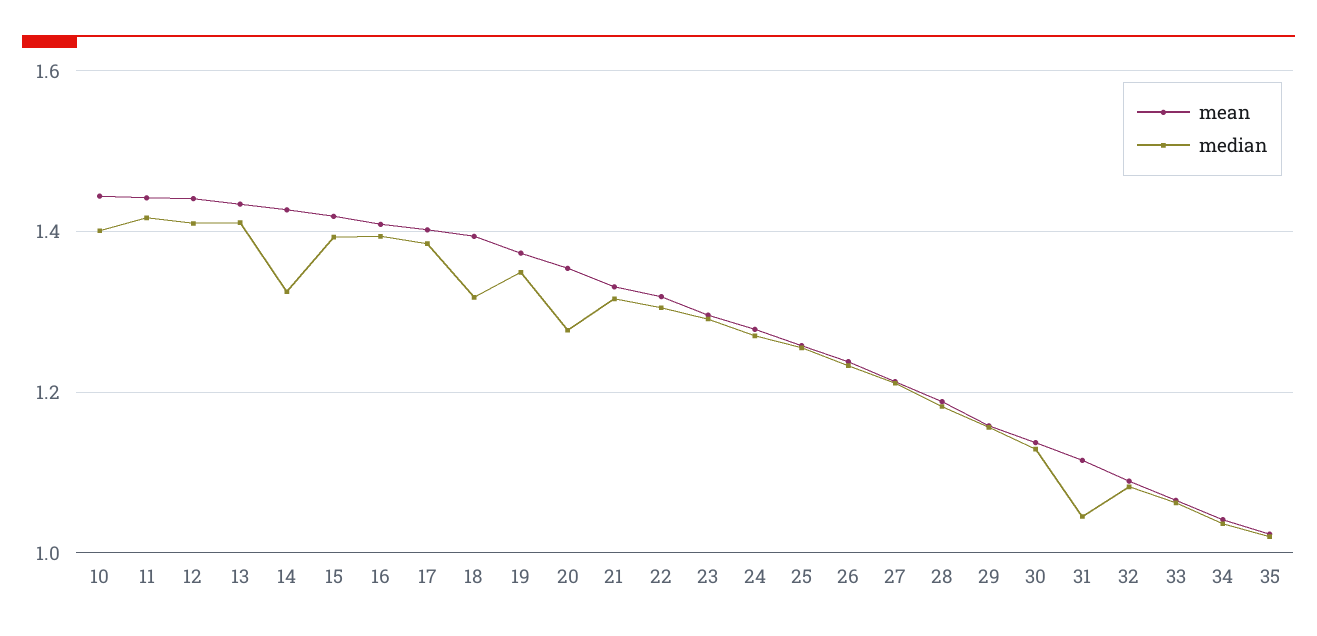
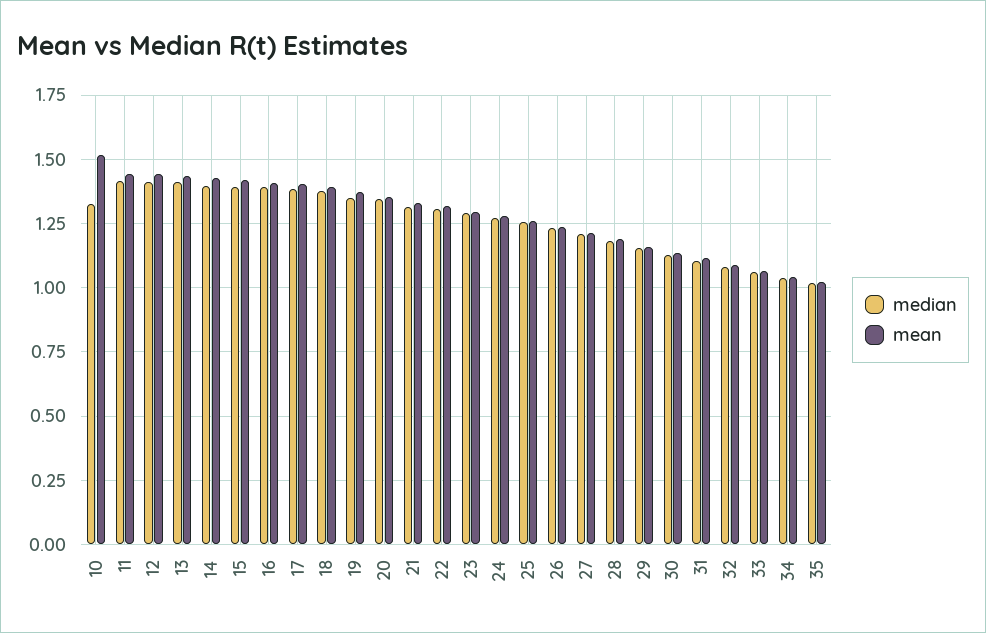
mean, 10: 1.44 -> 1.525
median, 10: 1.4 -> 1.325
median, 14: 1.32 -> 1.4
median, 18: 1.32 -> 1.375
median, 20: 1.28 -> 1.35
median, 31: 1.04 -> 1.1

